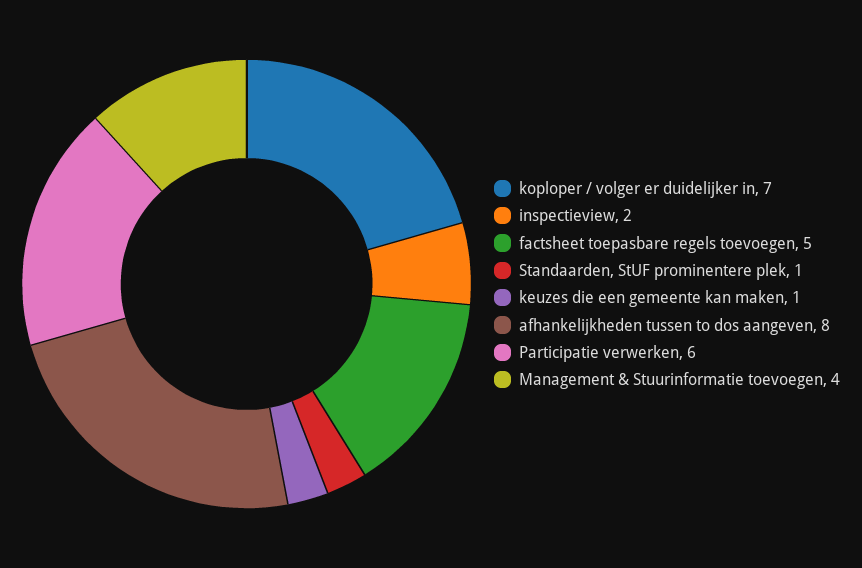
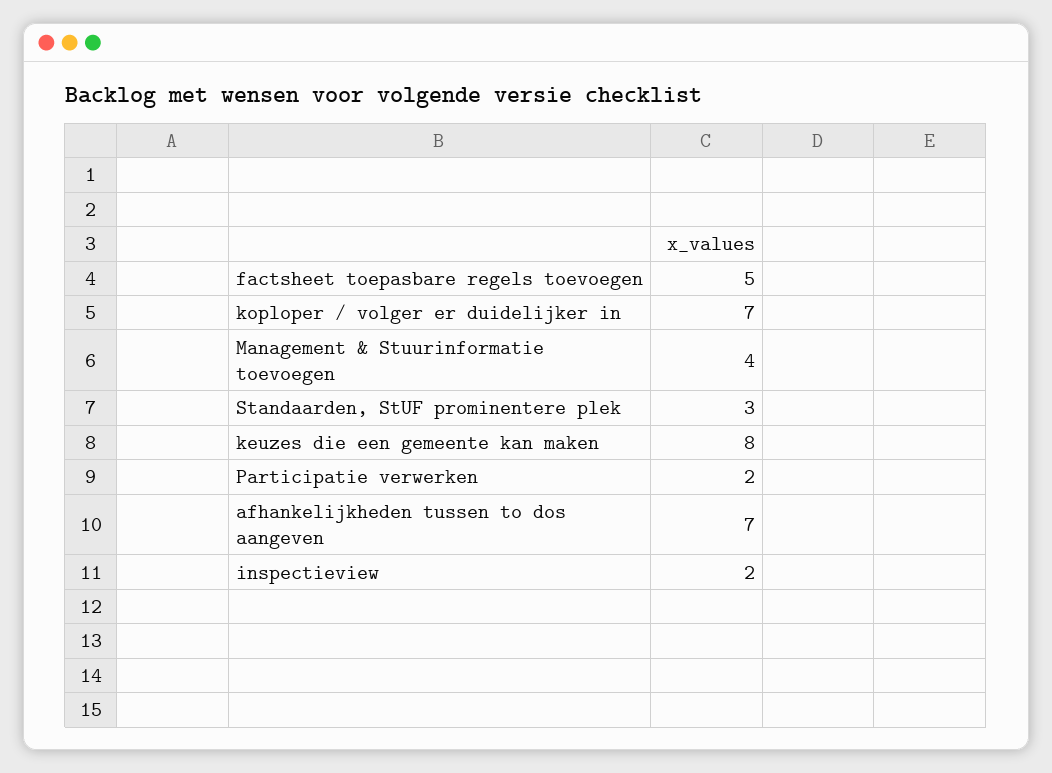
Standaarden, StUF prominentere plek: 1 -> 3
keuzes die een gemeente kan maken: 1 -> 8
afhankelijkheden tussen to dos aangeven: 8 -> 7
Participatie verwerken: 6 -> 2

